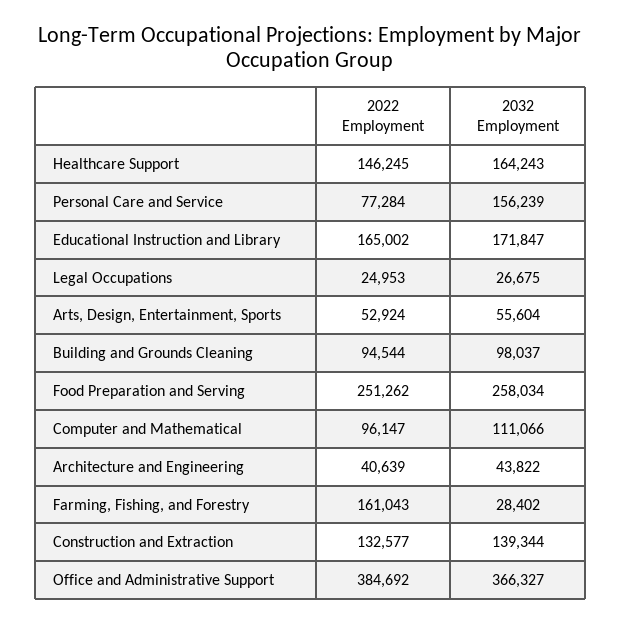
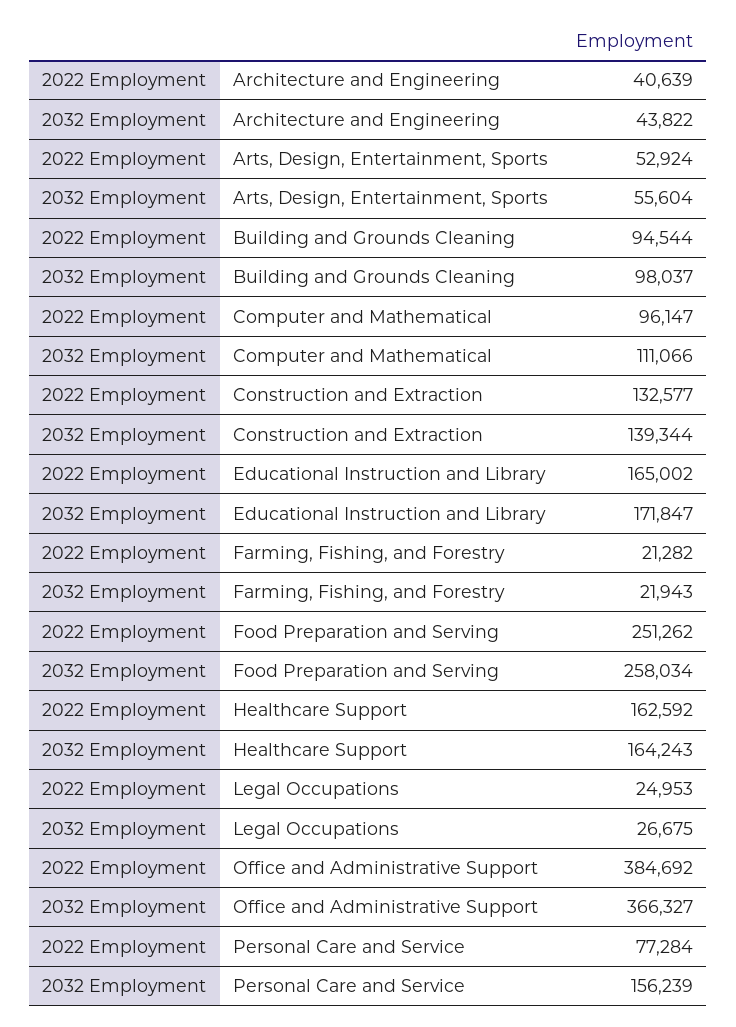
2022 Employment, Healthcare Support: 146245 -> 162592
2022 Employment, Farming, Fishing, and Forestry: 161043 -> 21282
2032 Employment, Farming, Fishing, and Forestry: 28402 -> 21943

